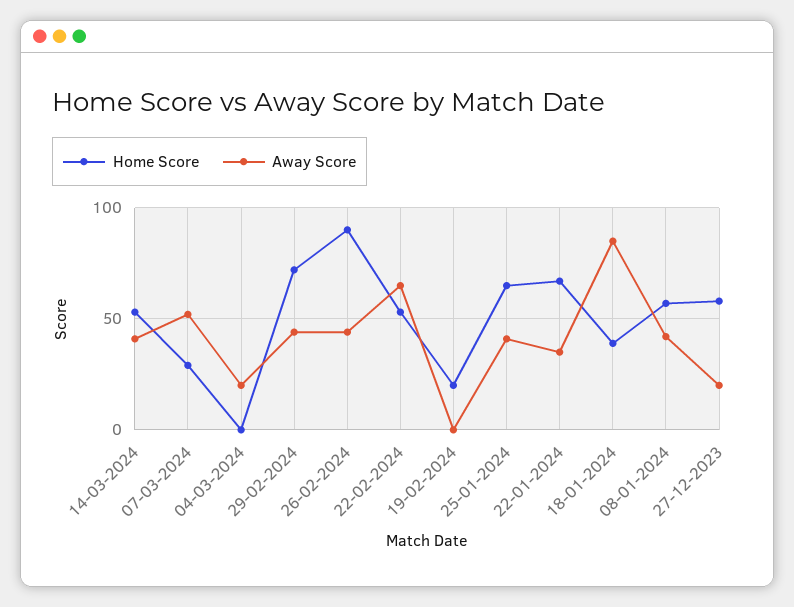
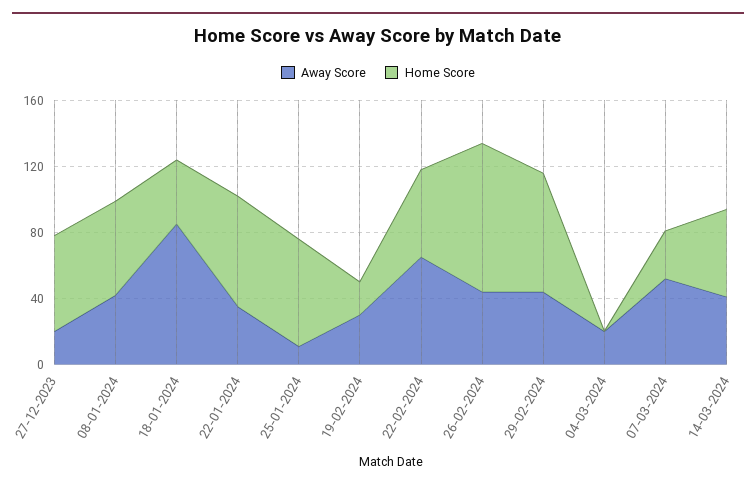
Away Score, 19-02-2024: 0 -> 30
Away Score, 25-01-2024: 40 -> 10

